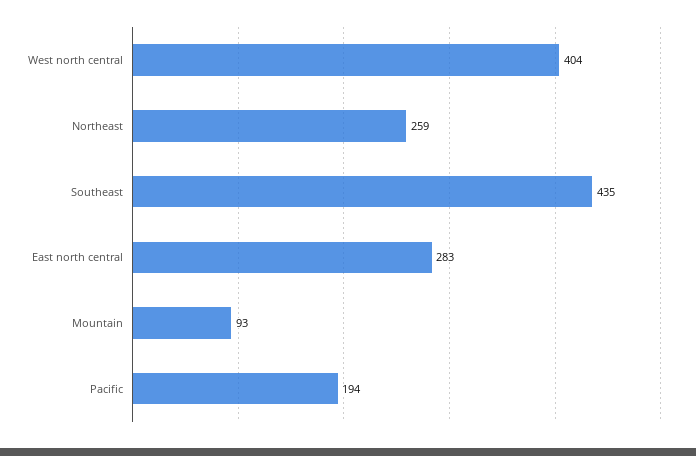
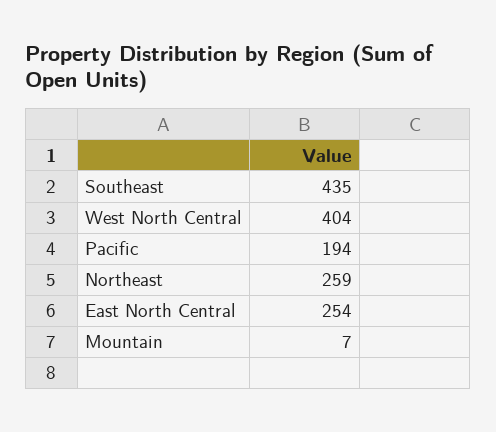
East north central: 283 -> 254
Mountain: 93 -> 7

